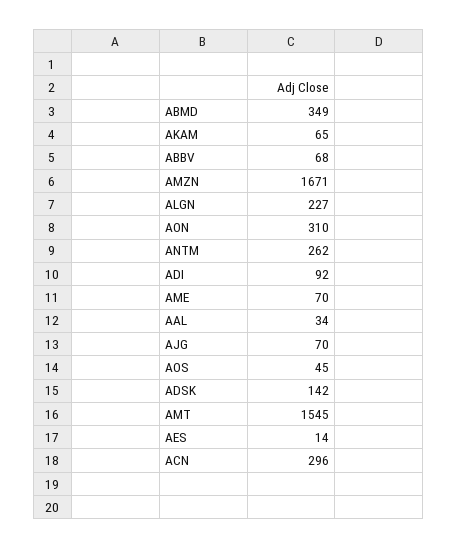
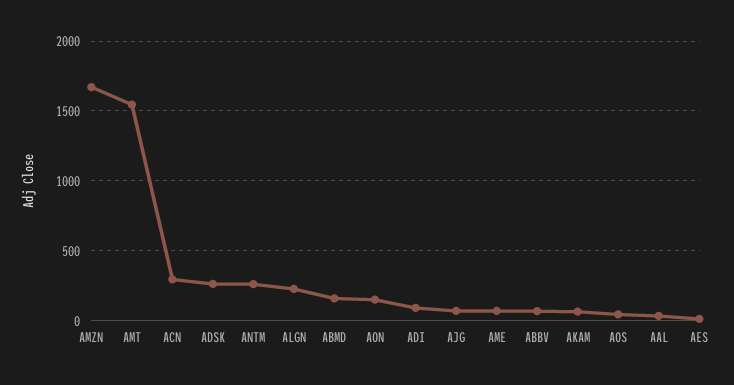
ABMD: 349 -> 150
AON: 310 -> 150
ADSK: 142 -> 250

